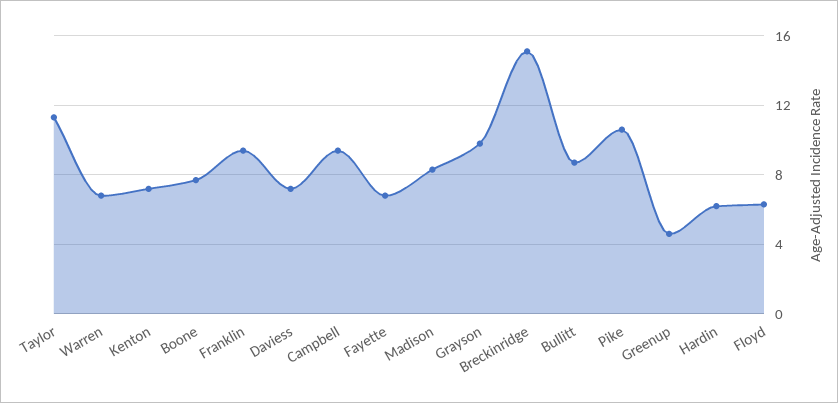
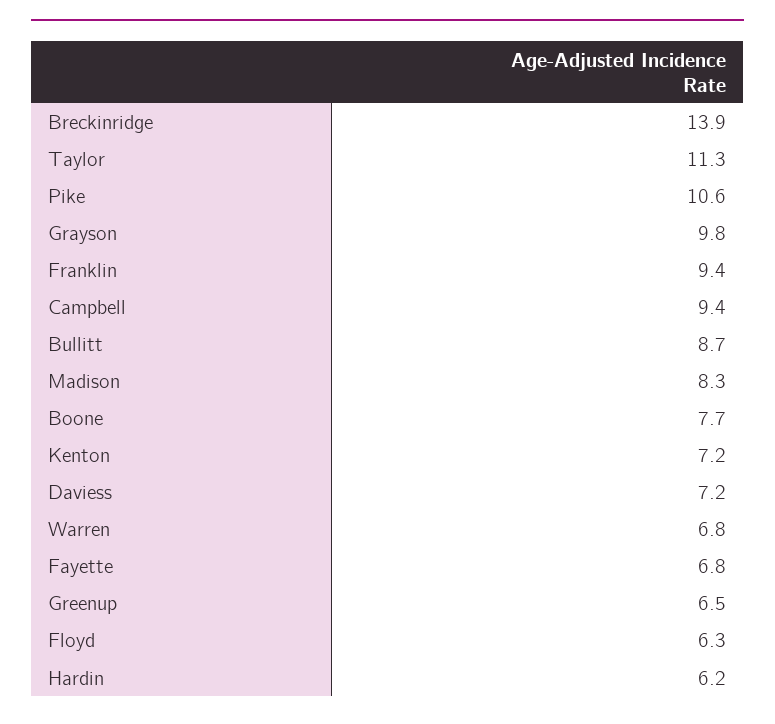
Breckinridge: 15 -> 13.9
Greenup: 4.5 -> 6.5

